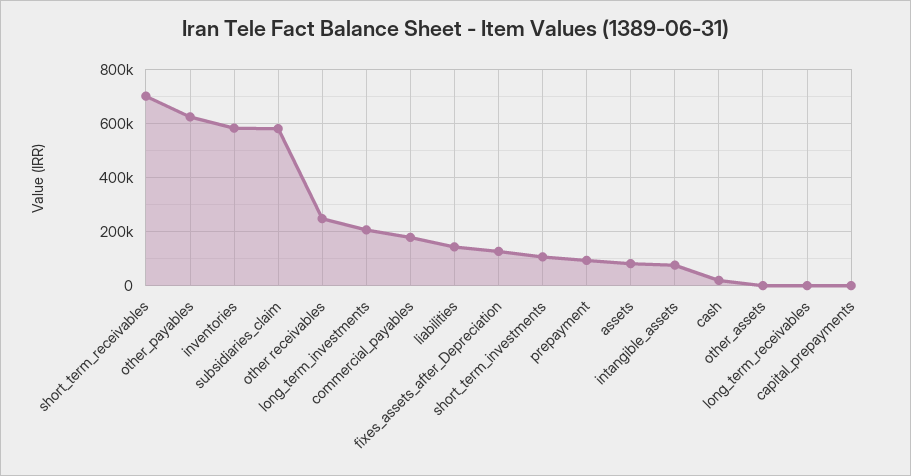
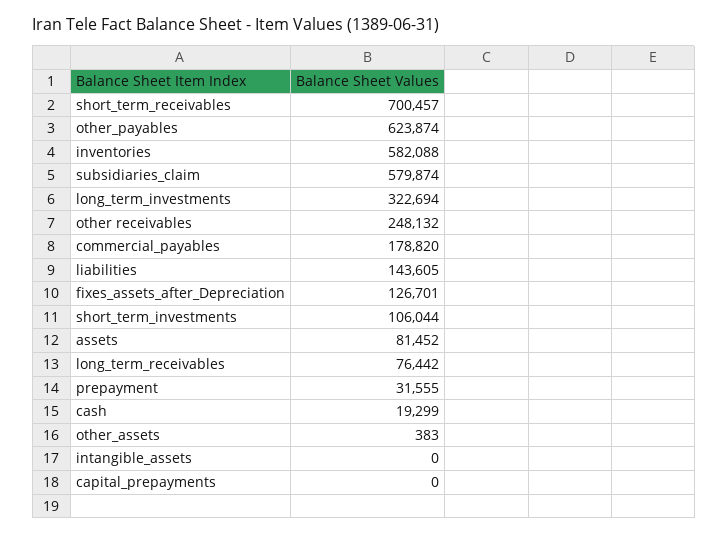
long_term_investments: 200000 -> 322694
prepayment: 100000 -> 31555
intangible_assets: 75000 -> 0
long_term_receivables: 0 -> 76442

